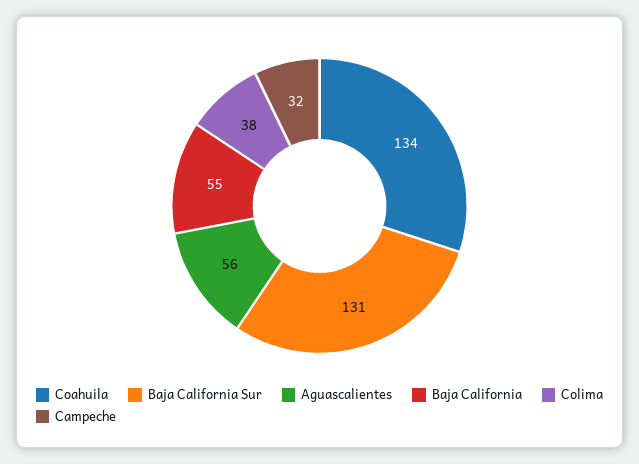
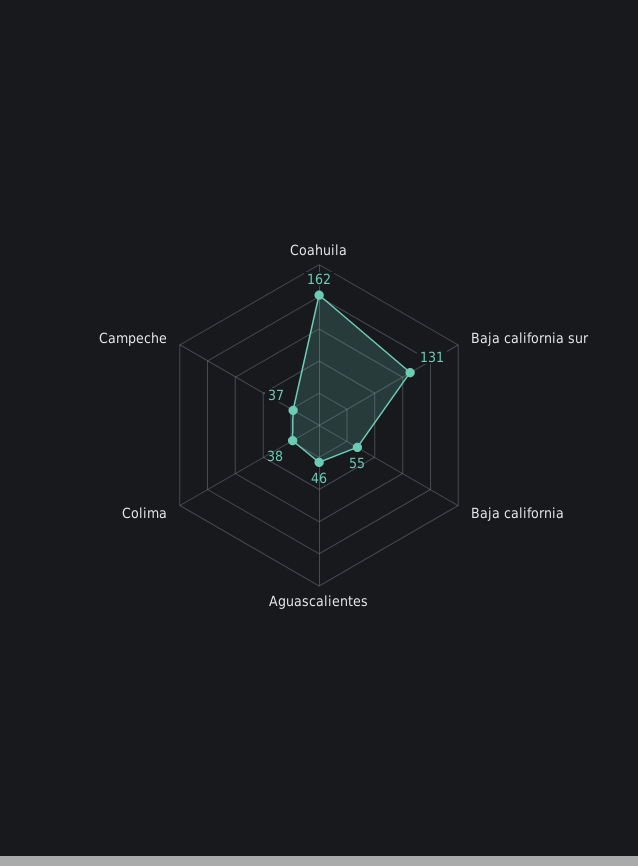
Coahuila: 134 -> 162
Aguascalientes: 56 -> 46
Campeche: 32 -> 37

